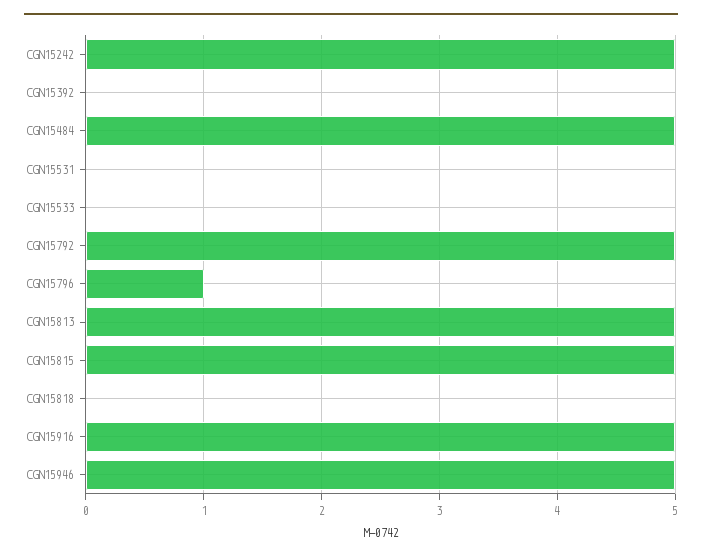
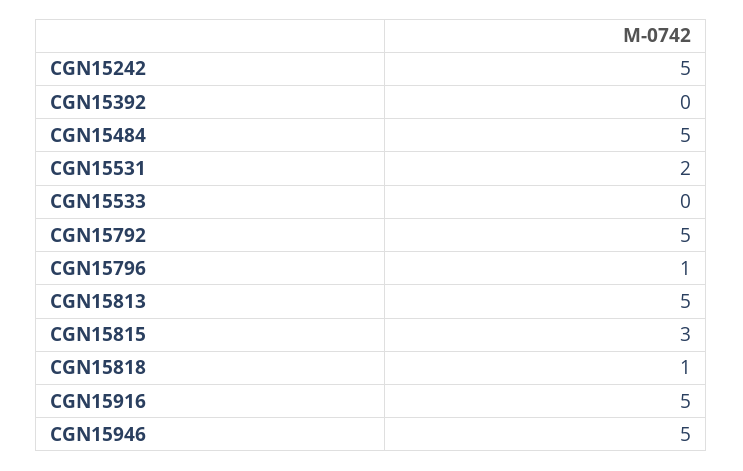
CGN15531: 0 -> 2
CGN15815: 5 -> 3
CGN15818: 0 -> 1

